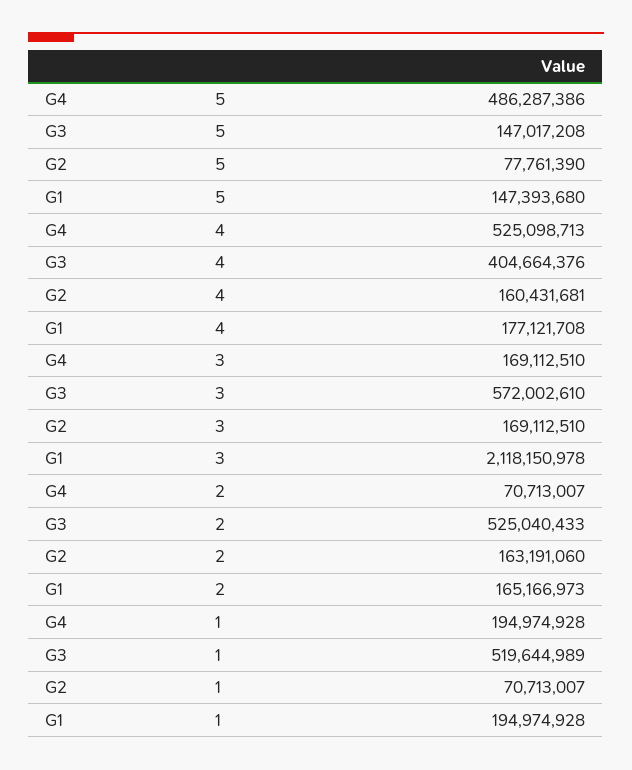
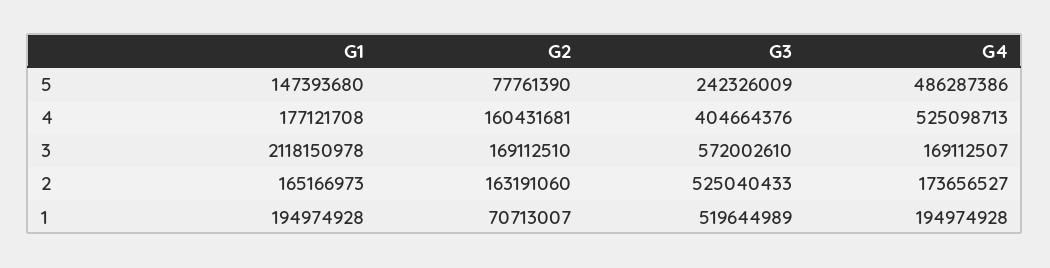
G3, 5: 147017208 -> 242326009
G4, 3: 169112510 -> 169112507
G4, 2: 70713007 -> 173656527

